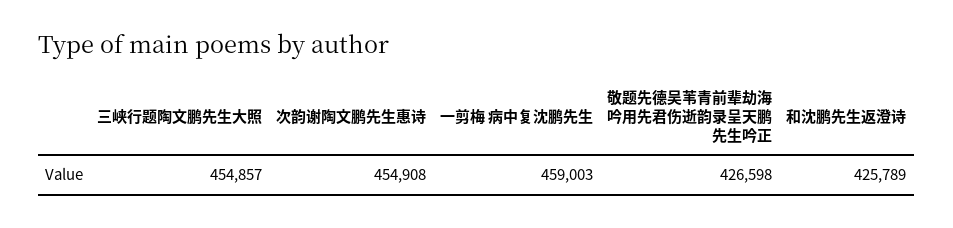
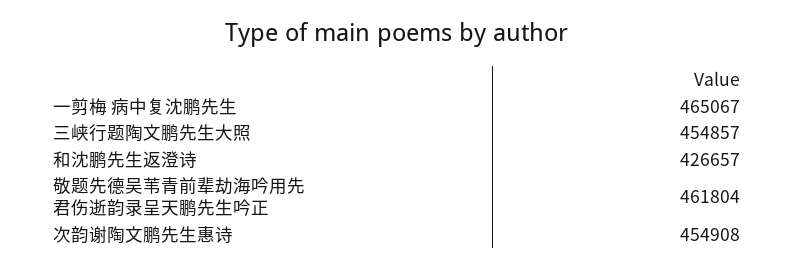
一剪梅 病中复沈鹏先生: 459003 -> 465067
敬题先德吴苇青前辈劫海吟用先君伤逝韵录呈天鹏先生吟正: 426598 -> 461804
和沈鹏先生返澄诗: 425789 -> 426657

